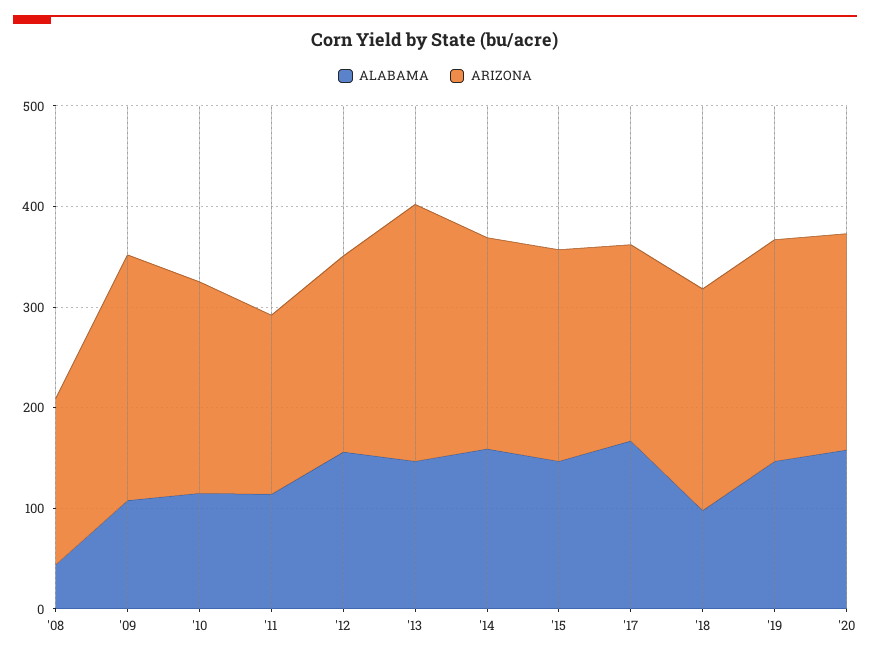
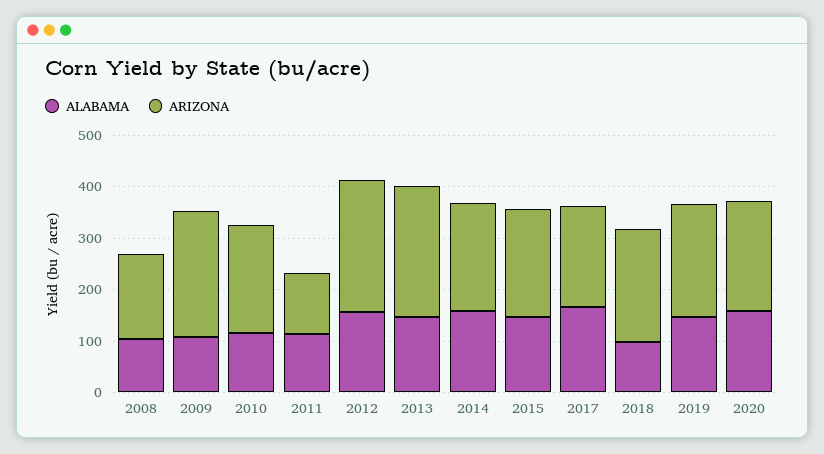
ALABAMA, '08: 40 -> 100
ARIZONA, '11: 180 -> 120
ARIZONA, '12: 200 -> 260

